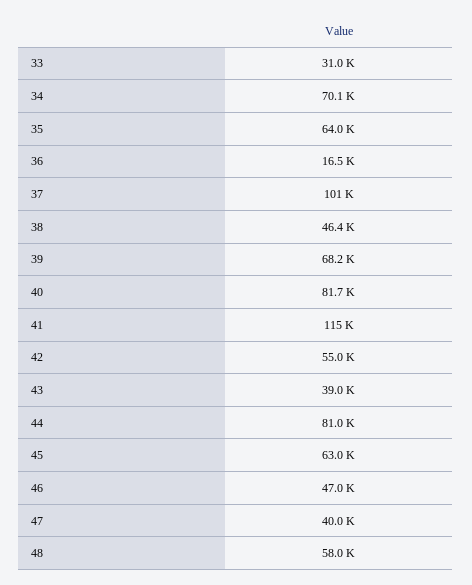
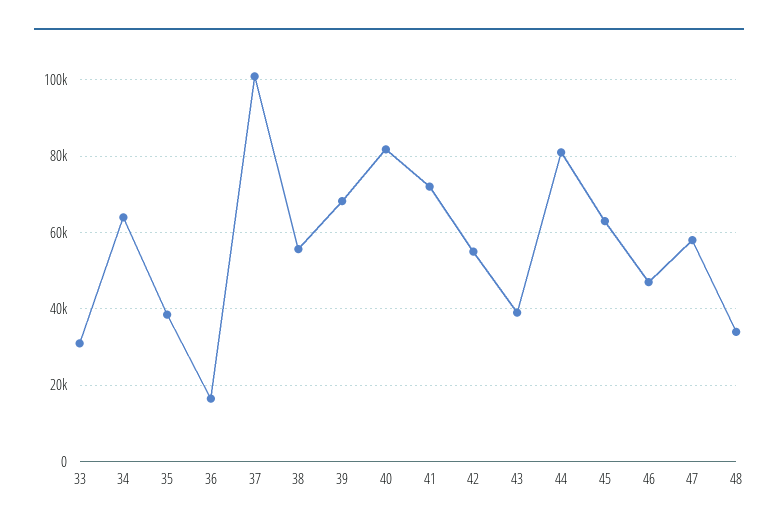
34: 70100 -> 64000
35: 64000 -> 38000
38: 46400 -> 56000
41: 115000 -> 72000
47: 40000 -> 58000
48: 58000 -> 34000

